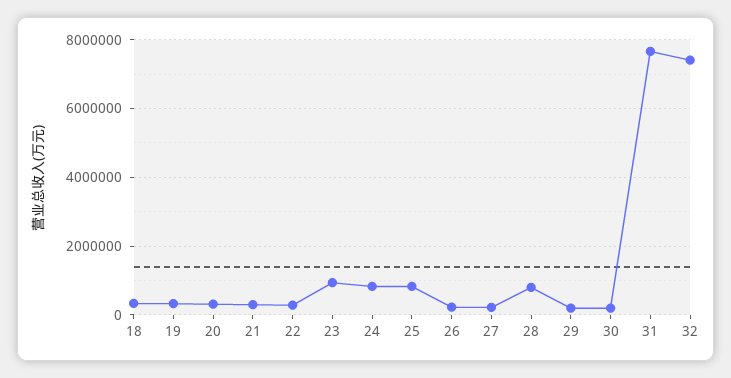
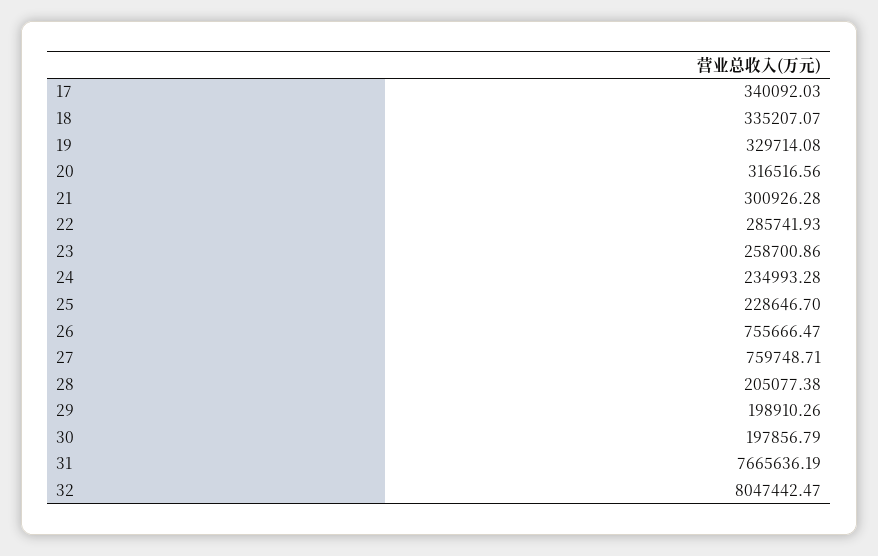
23: 1000000 -> 258700.86
24: 800000 -> 234993.28
25: 800000 -> 228646.7
26: 200000 -> 755666.47
27: 200000 -> 759748.71
28: 800000 -> 205077.38
32: 7400000 -> 8047442.47
17: none -> 340092.03

